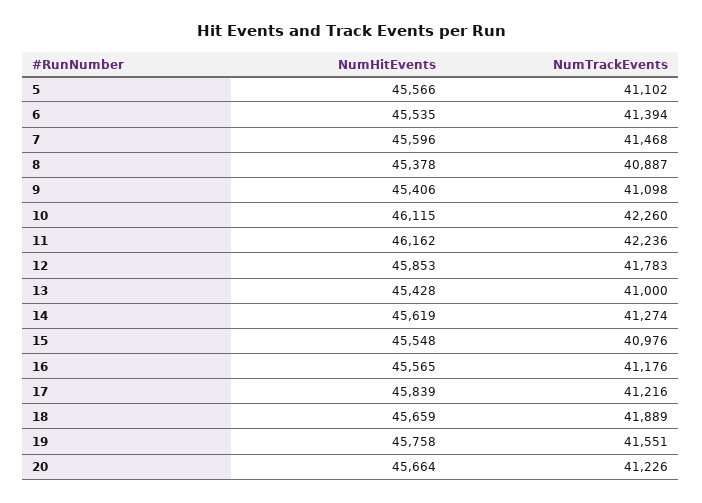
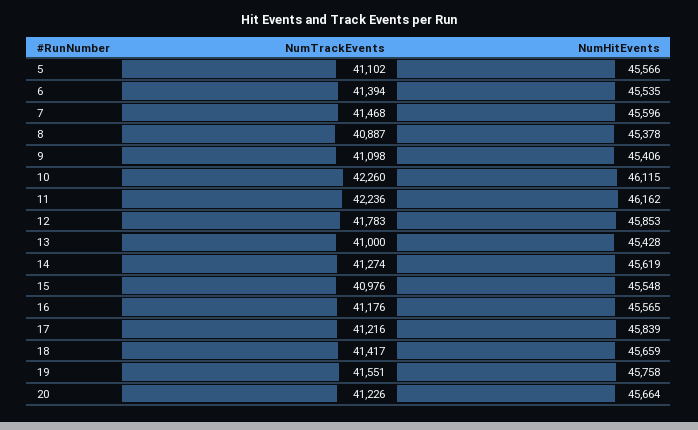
NumTrackEvents, 18: 41889 -> 41417

